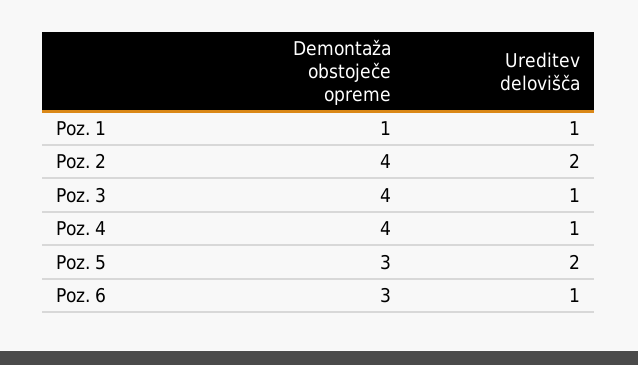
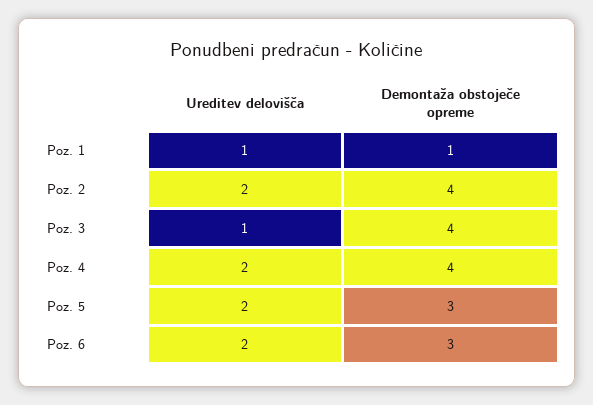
Ureditev delovišča, Poz. 4: 1 -> 2
Ureditev delovišča, Poz. 6: 1 -> 2

